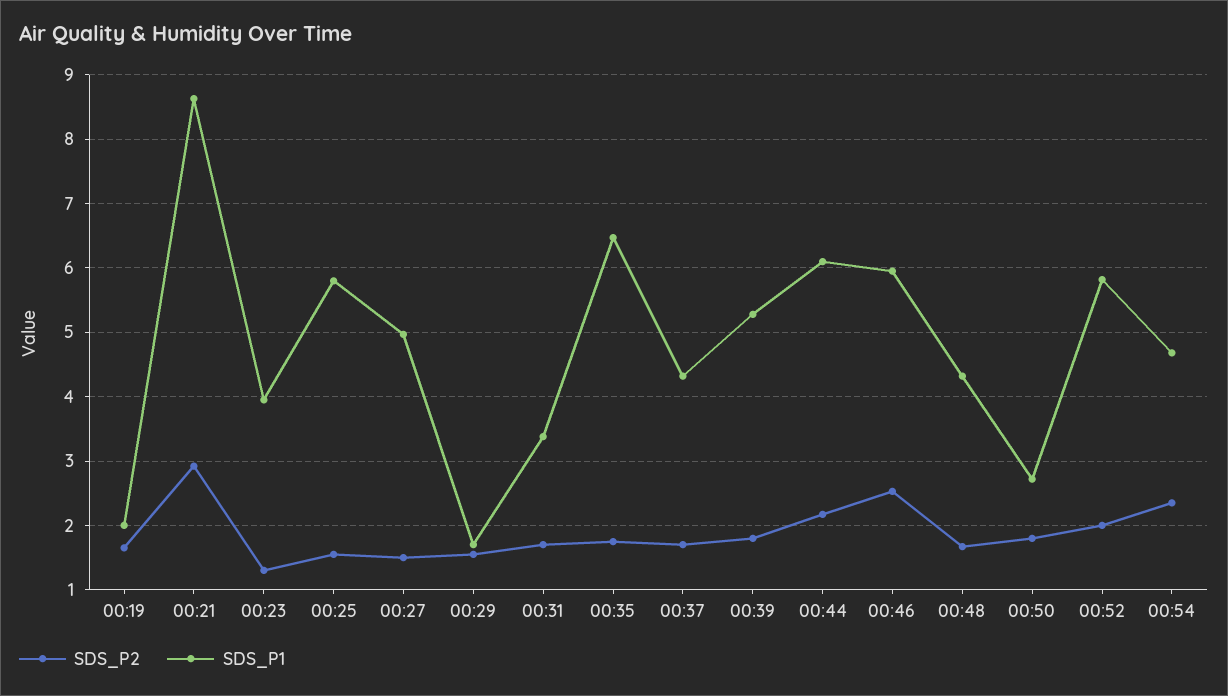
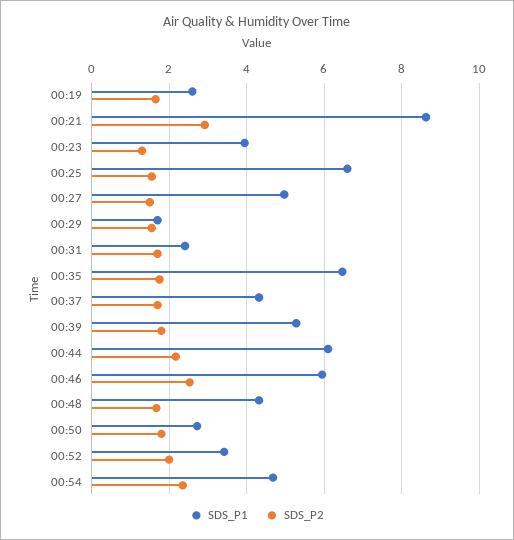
SDS_P1, 00:19: 2 -> 2.6
SDS_P1, 00:25: 5.8 -> 6.6
SDS_P1, 00:31: 3.4 -> 2.4
SDS_P1, 00:52: 5.8 -> 3.4

